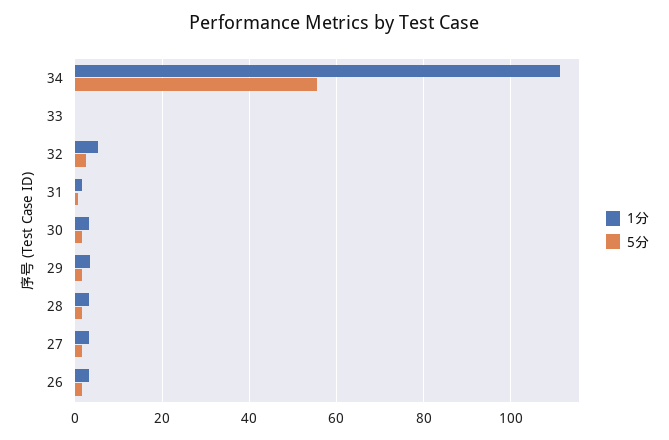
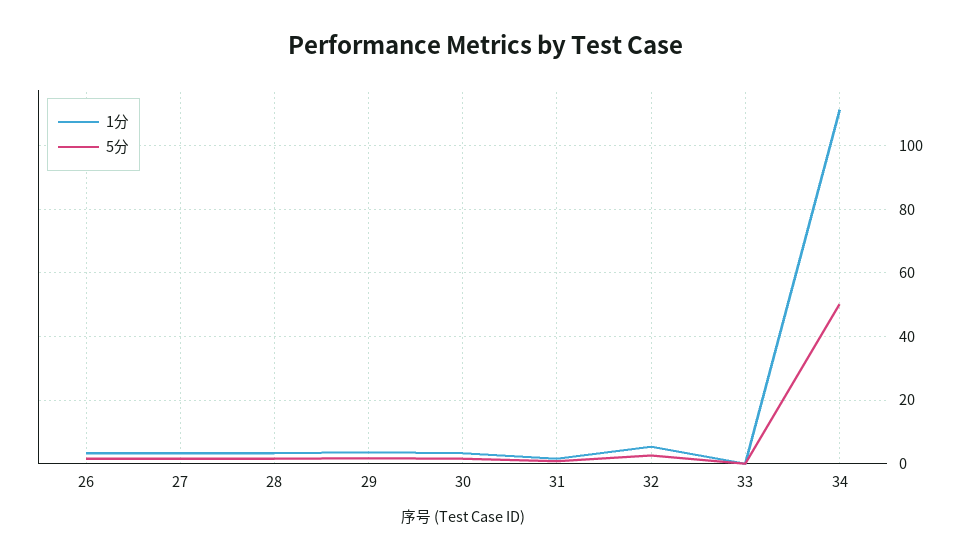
5分, 34: 56 -> 50

